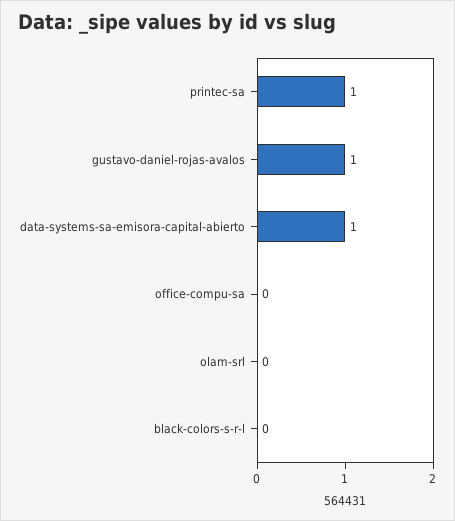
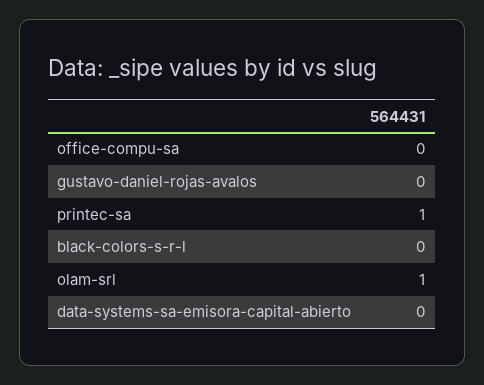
gustavo-daniel-rojas-avalos: 1 -> 0
data-systems-sa-emisora-capital-abierto: 1 -> 0
olam-srl: 0 -> 1

